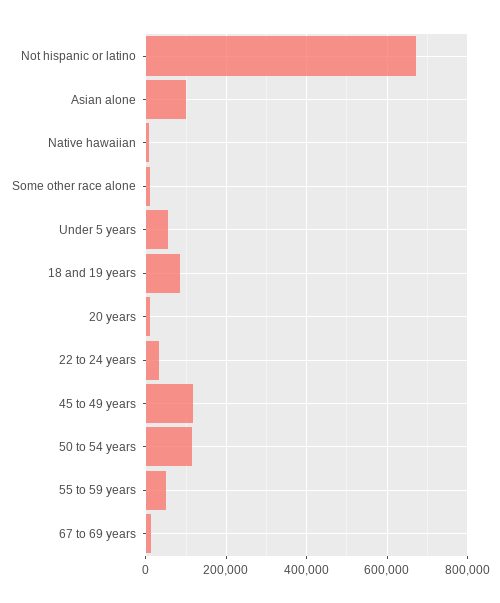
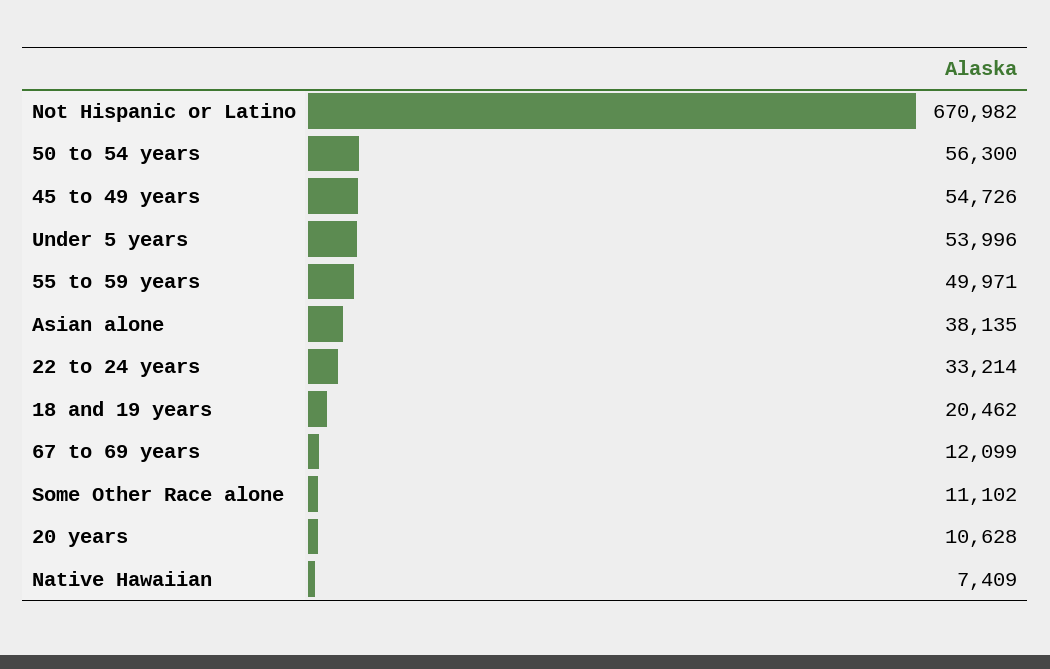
Asian alone: 100000 -> 38135
18 and 19 years: 80000 -> 20462
45 to 49 years: 120000 -> 54726
50 to 54 years: 120000 -> 56300

